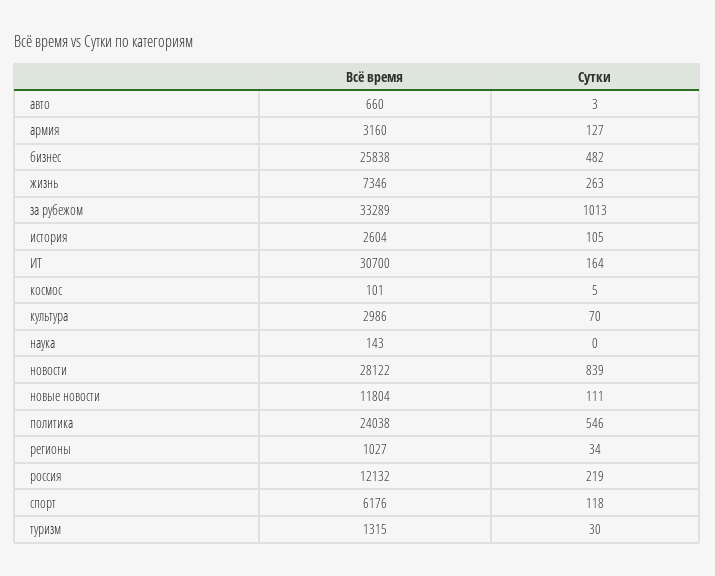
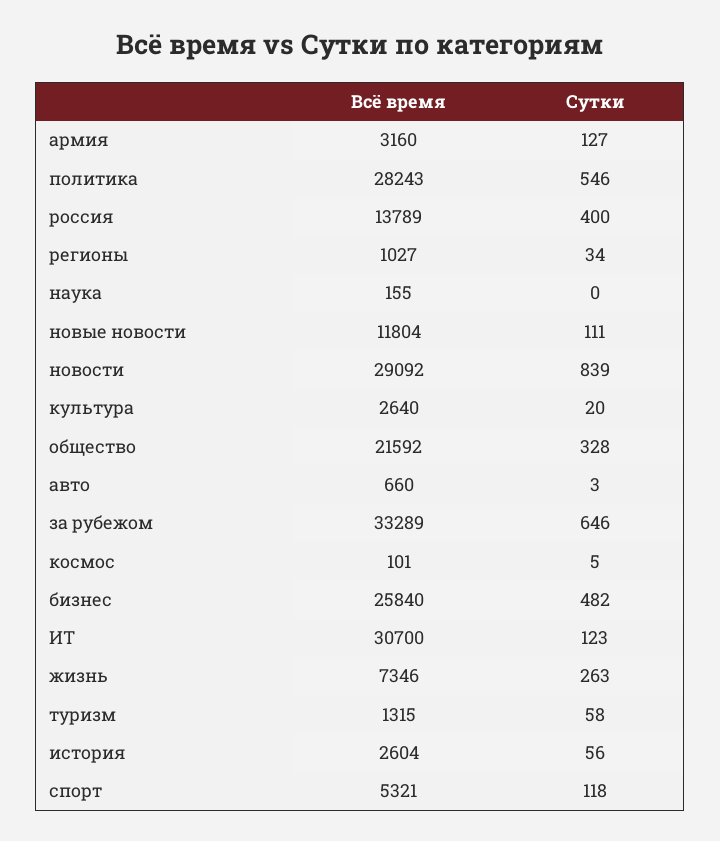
Всё время, бизнес: 25838 -> 25840
Сутки, за рубежом: 1013 -> 646
Сутки, история: 105 -> 56
Сутки, ИТ: 164 -> 123
Всё время, культура: 2986 -> 2640
Сутки, культура: 70 -> 20
Всё время, наука: 143 -> 155
Всё время, новости: 28122 -> 29092
Всё время, политика: 24038 -> 28243
Всё время, россия: 12132 -> 13789
Сутки, россия: 219 -> 400
Всё время, спорт: 6176 -> 5321
Сутки, туризм: 30 -> 58
Всё время, общество: none -> 21592
Сутки, общество: none -> 328

